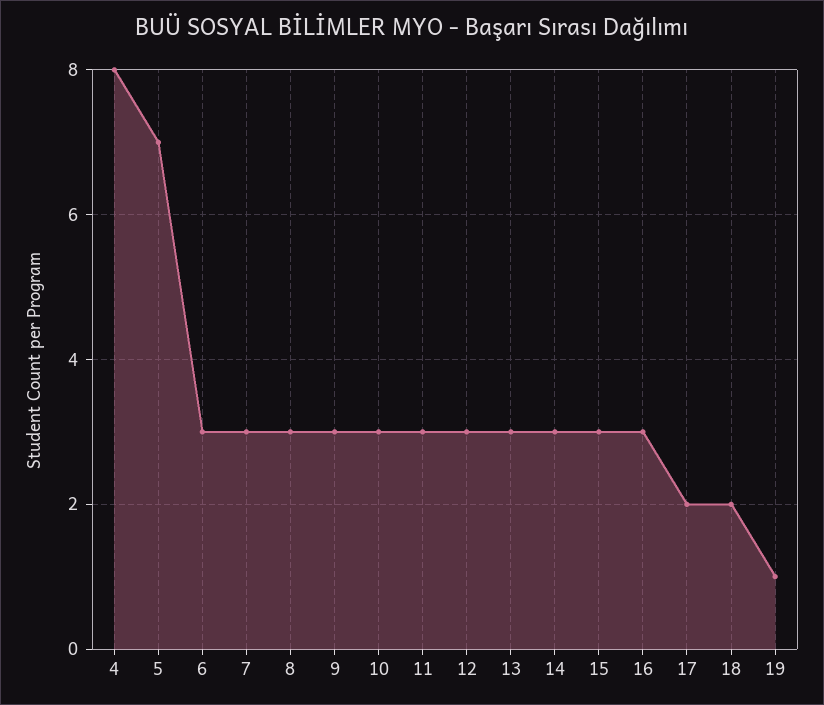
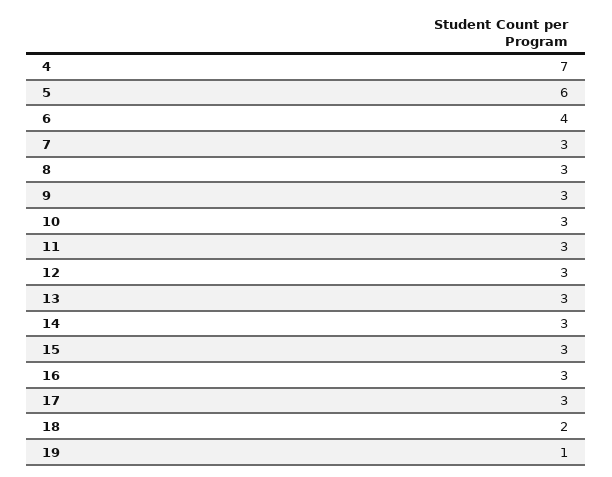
4: 8 -> 7
5: 7 -> 6
6: 3 -> 4
17: 2 -> 3

